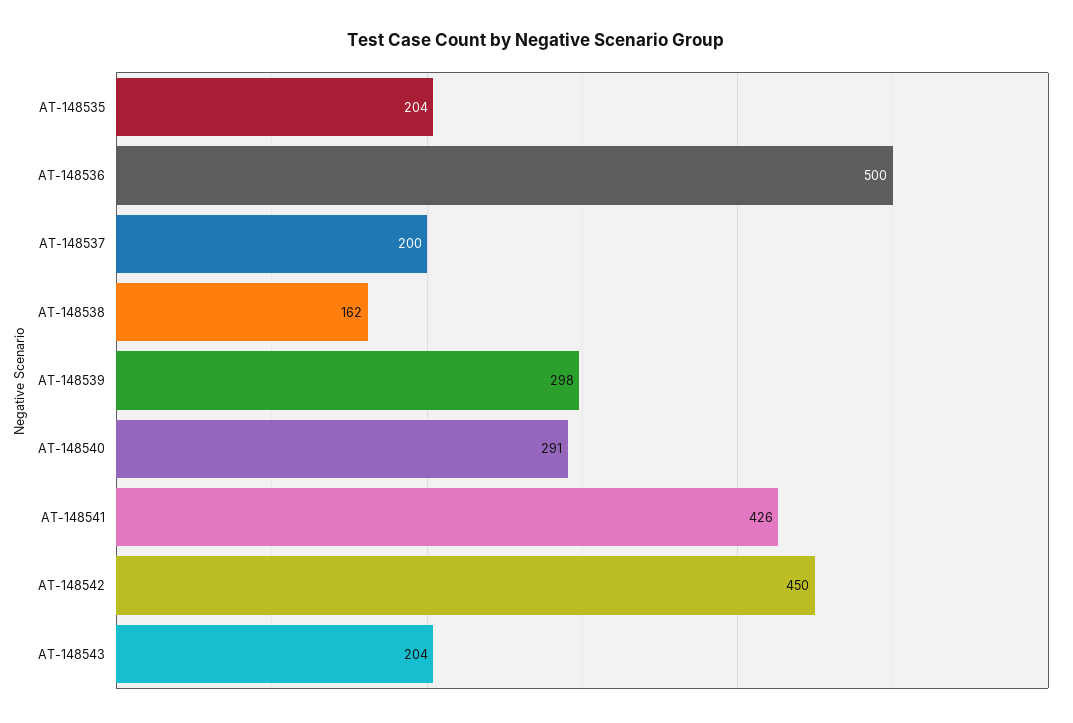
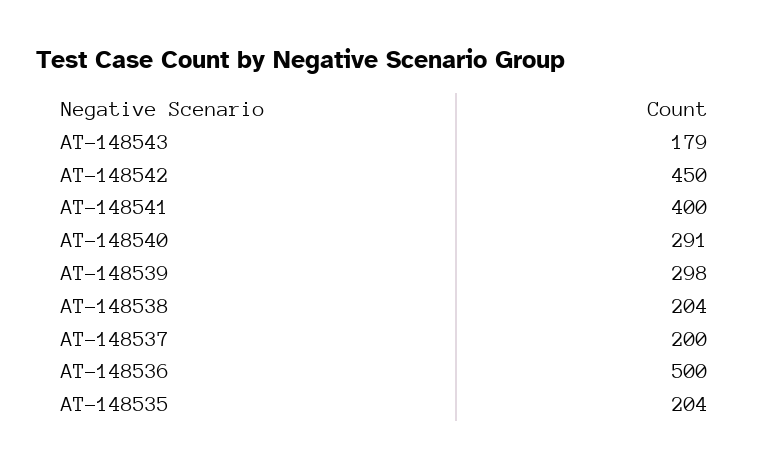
AT-148538: 162 -> 204
AT-148541: 426 -> 400
AT-148543: 204 -> 179

